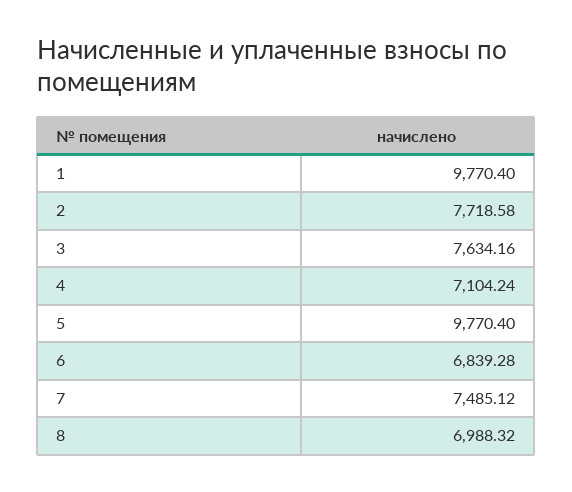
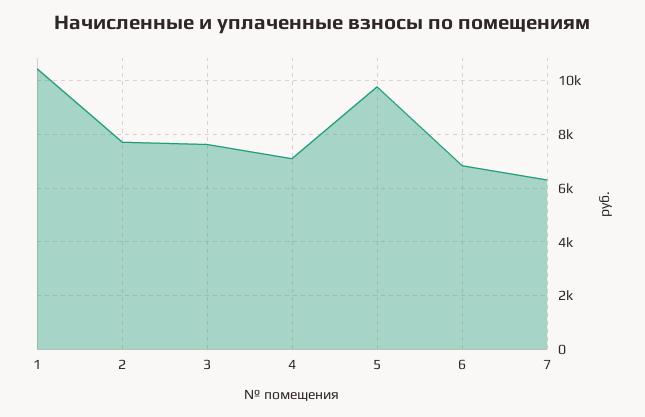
1: 9770.4 -> 10500
7: 7485.12 -> 6250
8: 6988.32 -> none

